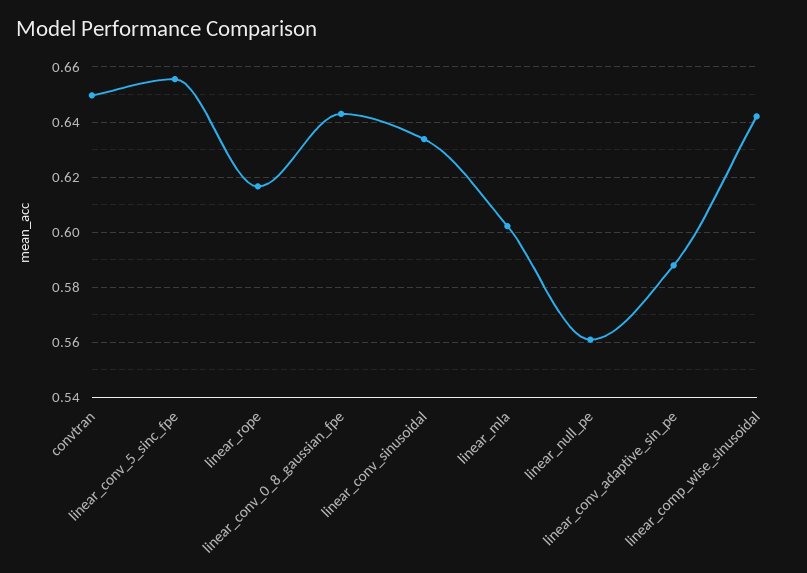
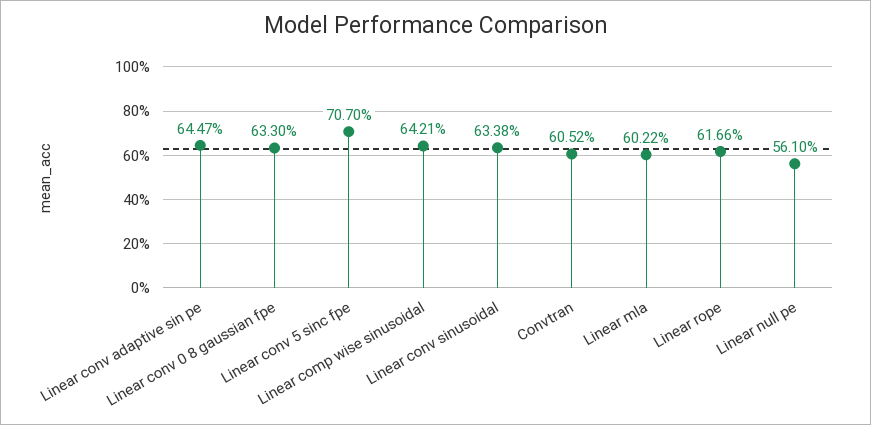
convtran: 0.65 -> 0.6052
linear_conv_5_sinc_fpe: 0.655 -> 0.707
linear_conv_0_8_gaussian_fpe: 0.6425 -> 0.633
linear_conv_adaptive_sin_pe: 0.5875 -> 0.6447

